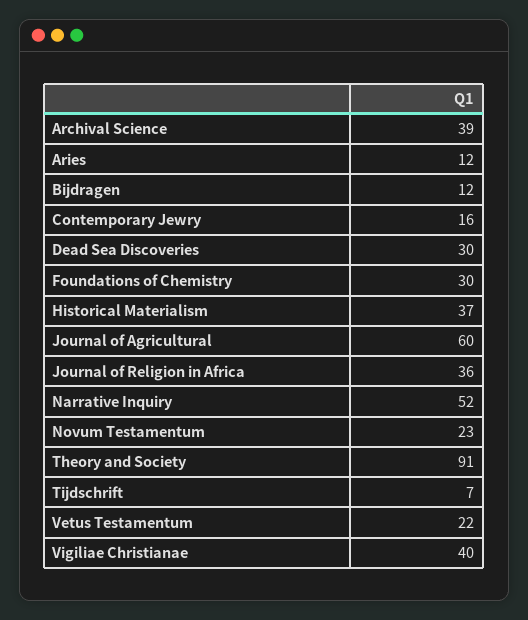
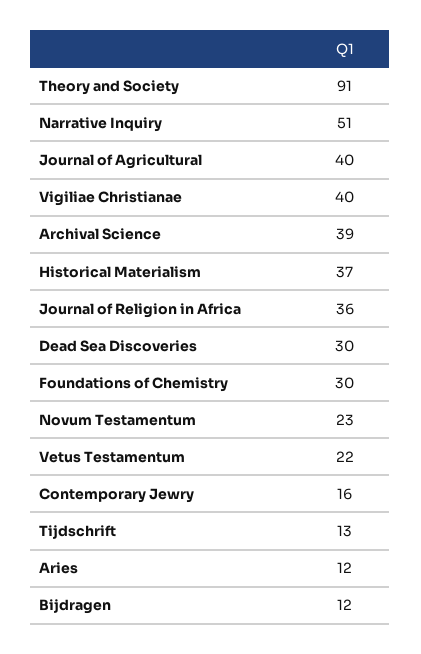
Journal of Agricultural: 60 -> 40
Narrative Inquiry: 52 -> 51
Tijdschrift: 7 -> 13

